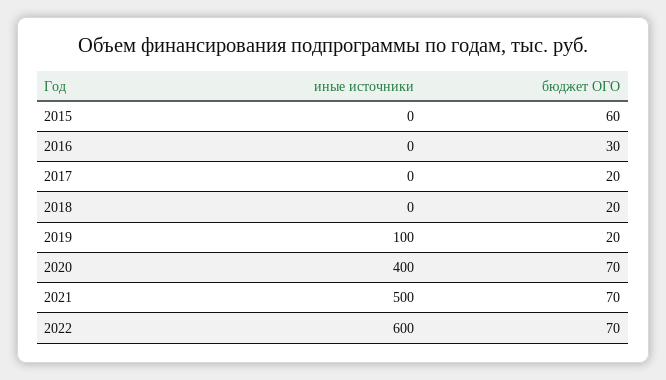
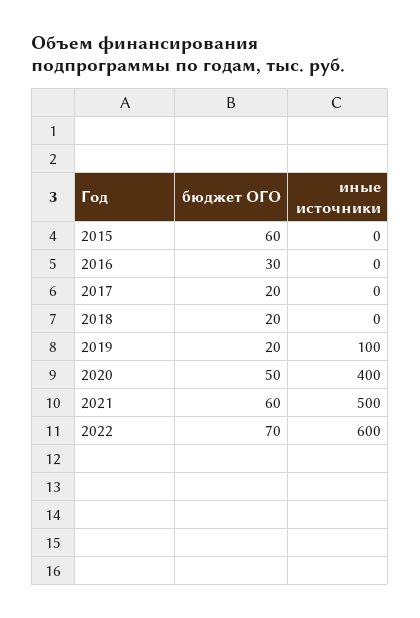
бюджет ОГО, 2020: 70 -> 50
бюджет ОГО, 2021: 70 -> 60

